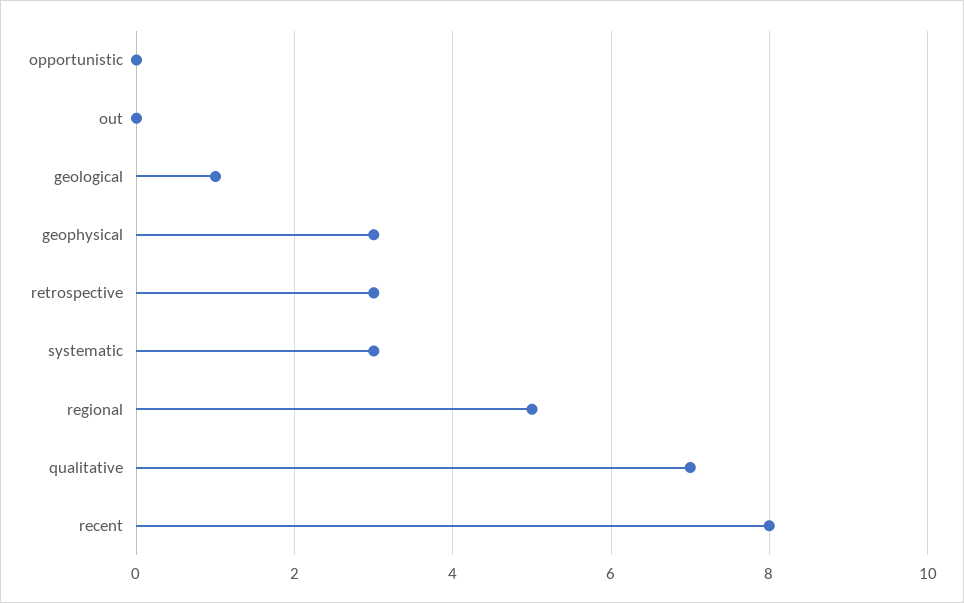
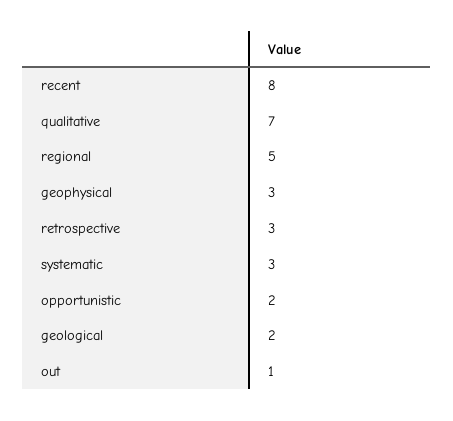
opportunistic: 0 -> 2
out: 0 -> 1
geological: 1 -> 2

